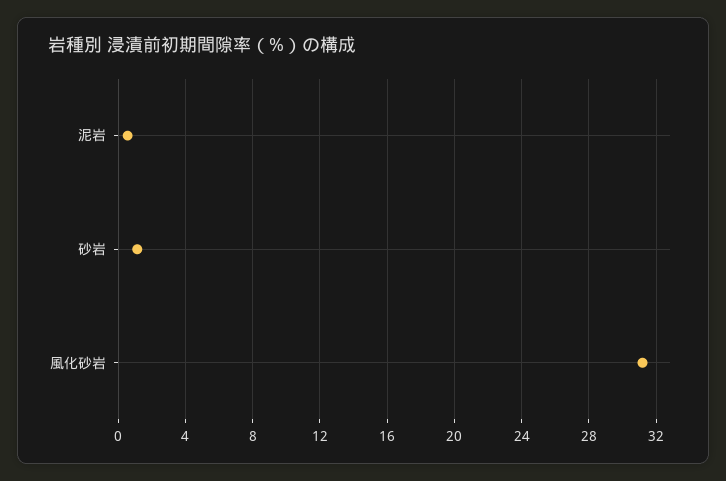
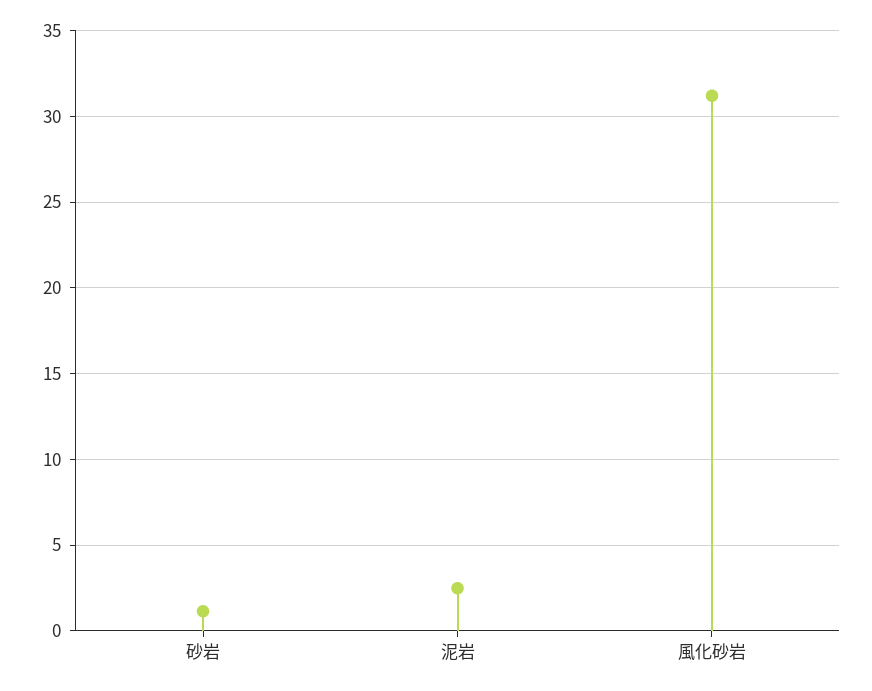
泥岩: 0.5 -> 2.5

